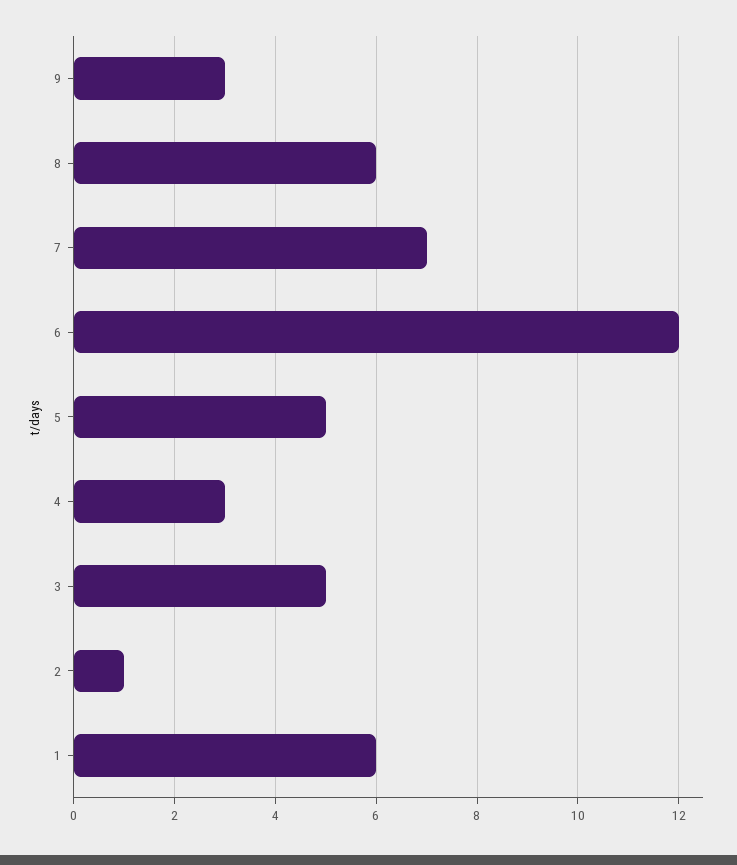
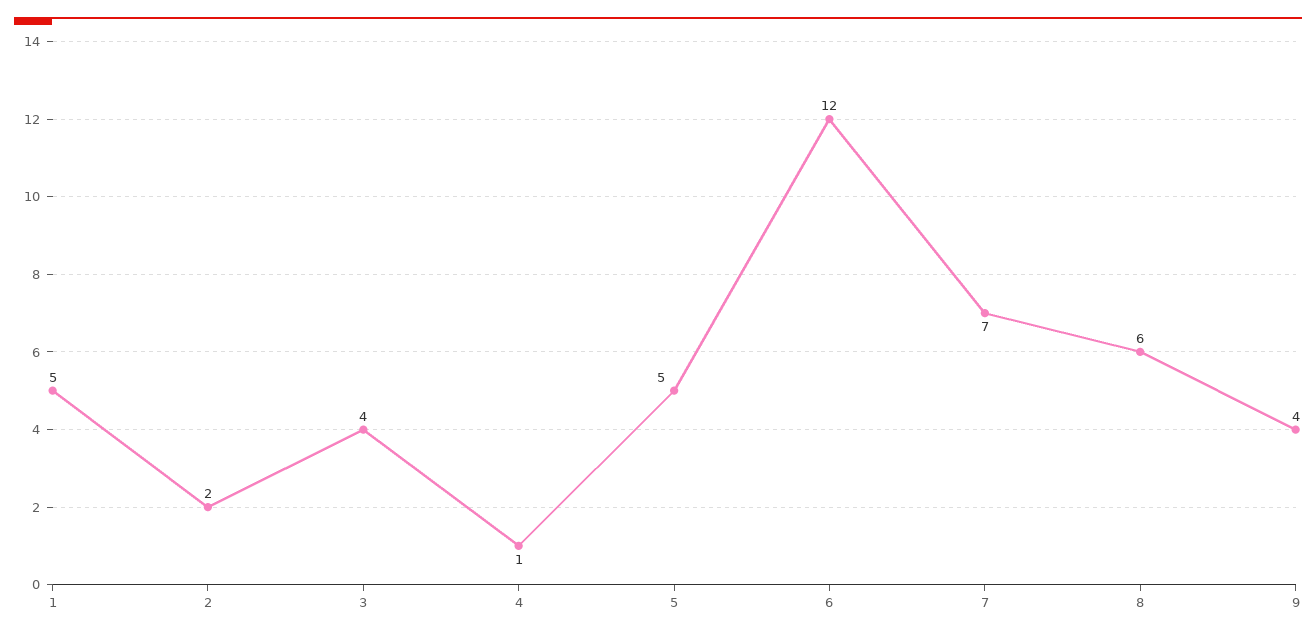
9: 3 -> 4
4: 3 -> 1
3: 5 -> 4
2: 1 -> 2
1: 6 -> 5

